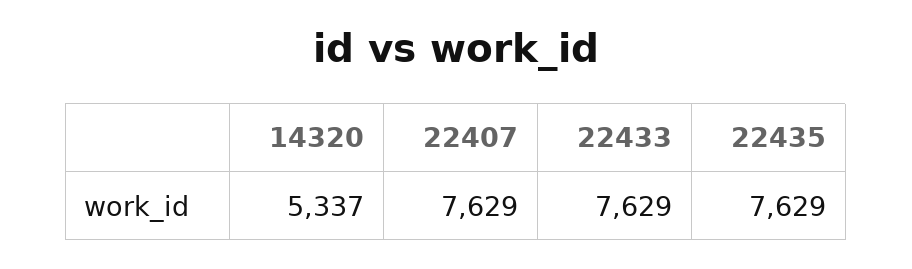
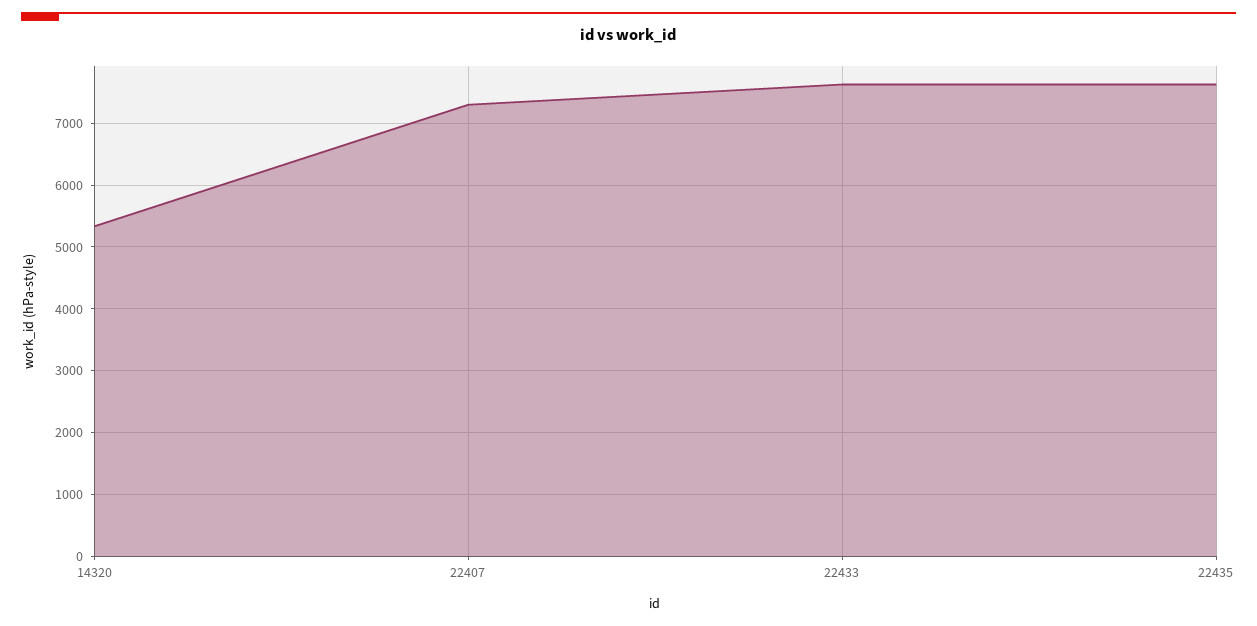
22407: 7629 -> 7300

